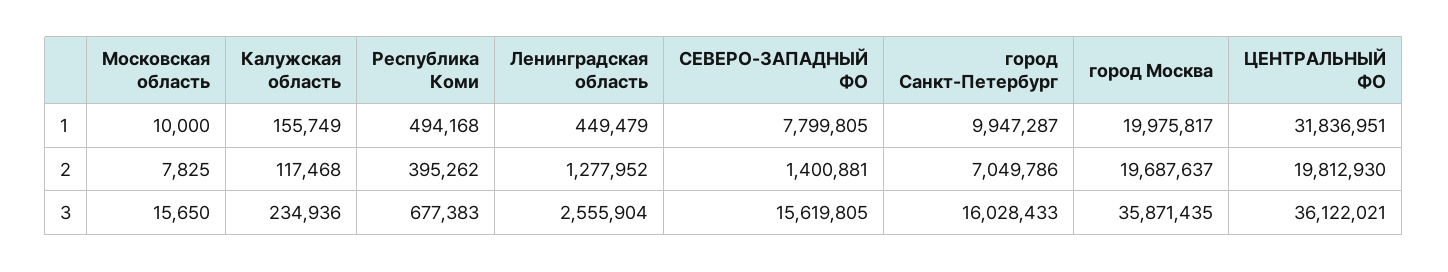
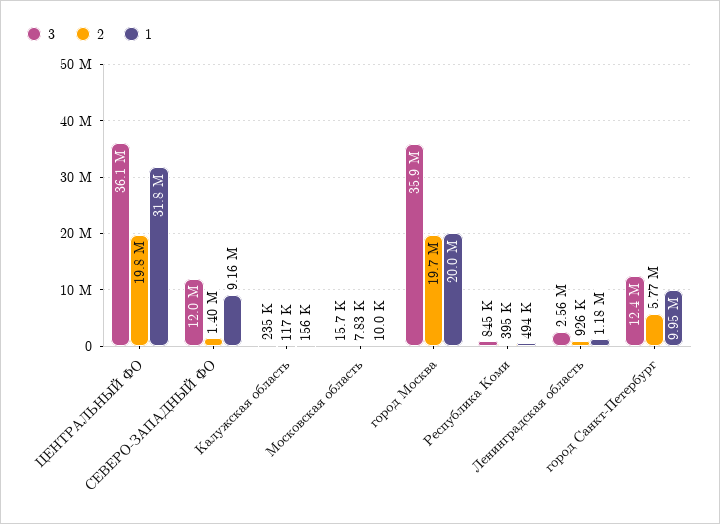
1, Ленинградская область: 449479 -> 1180000
1, СЕВЕРО-ЗАПАДНЫЙ ФО: 7799805 -> 9160000
2, Ленинградская область: 1277952 -> 926000
2, город Санкт-Петербург: 7049786 -> 5770000
3, Республика Коми: 677383 -> 845000
3, СЕВЕРО-ЗАПАДНЫЙ ФО: 15619805 -> 12000000
3, город Санкт-Петербург: 16028433 -> 12400000

